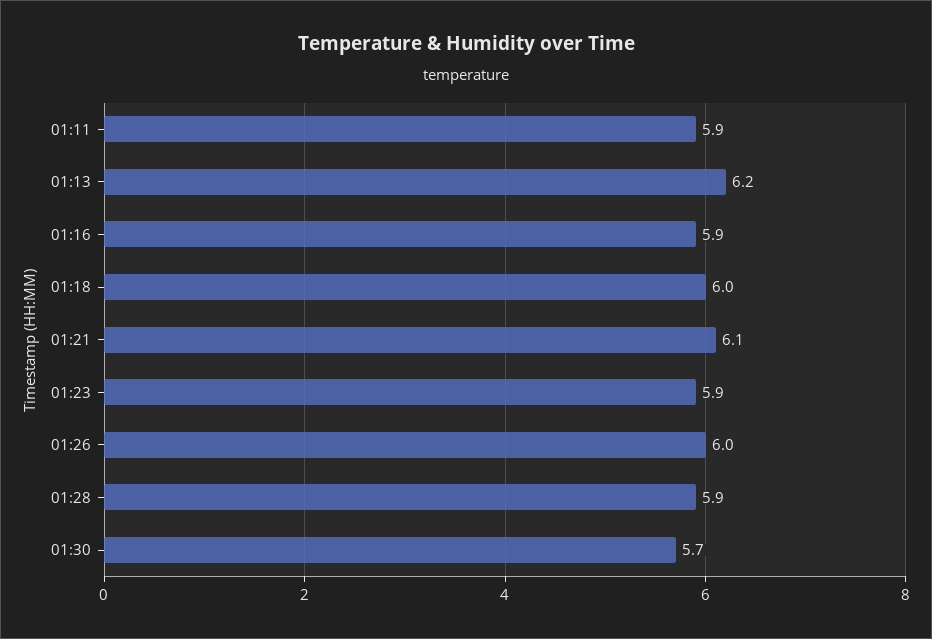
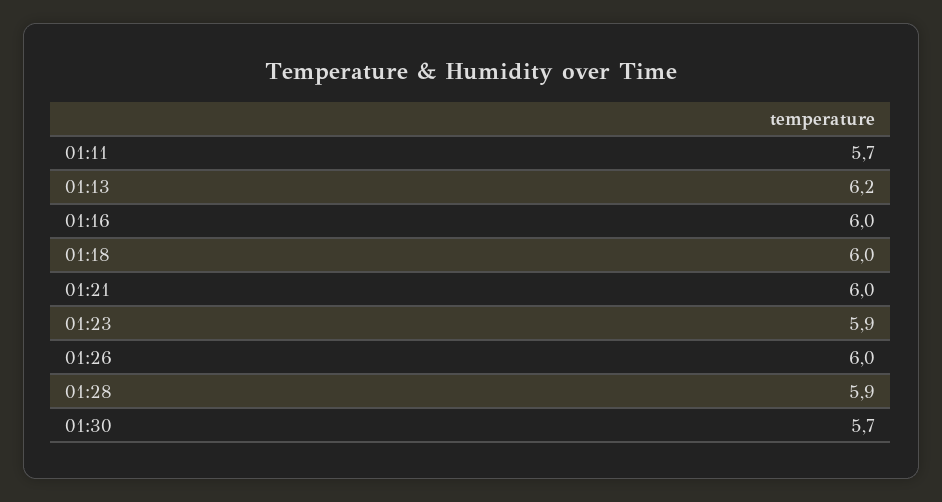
01:11: 5.9 -> 5.7
01:16: 5.9 -> 6
01:21: 6.1 -> 6

